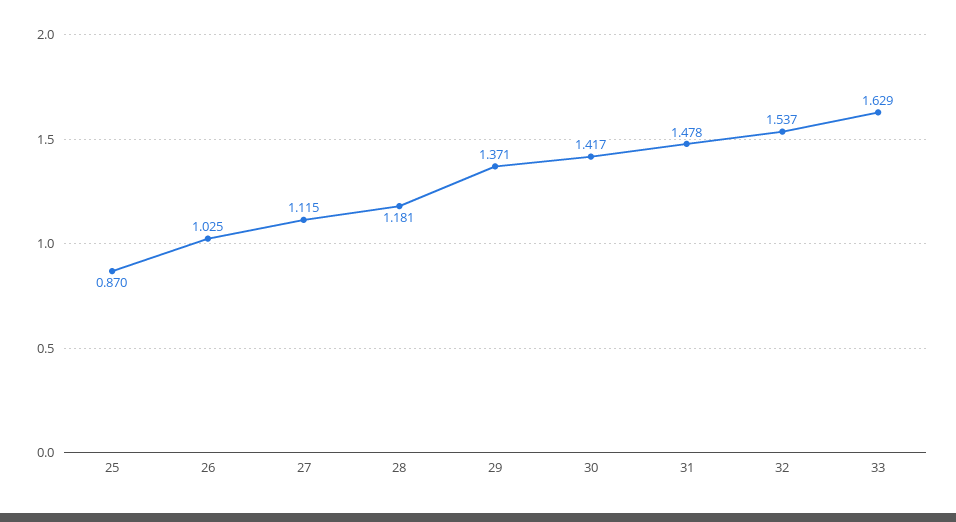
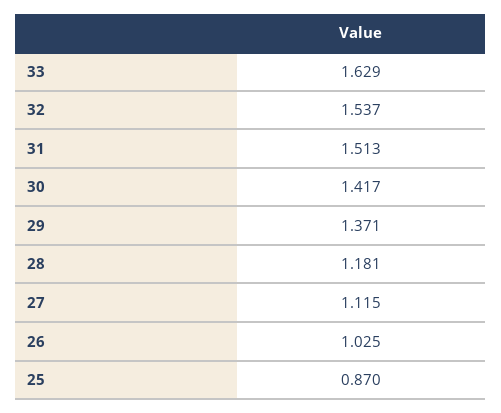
31: 1.478 -> 1.513

